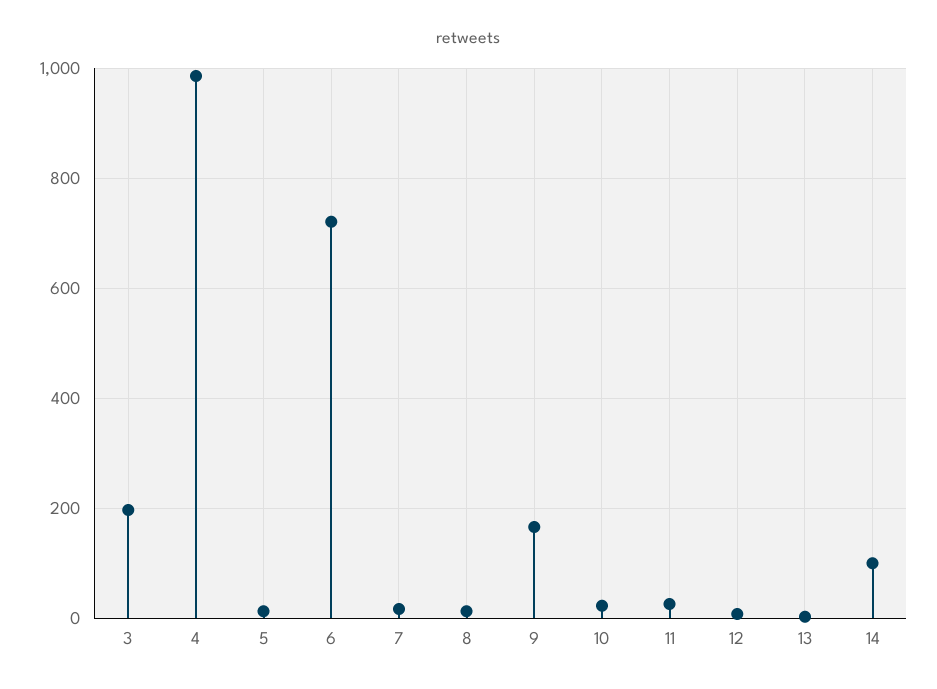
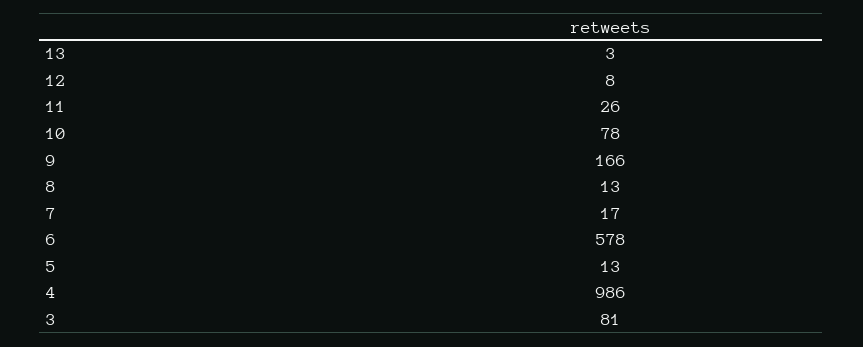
3: 200 -> 81
6: 720 -> 578
10: 20 -> 78
14: 100 -> none

